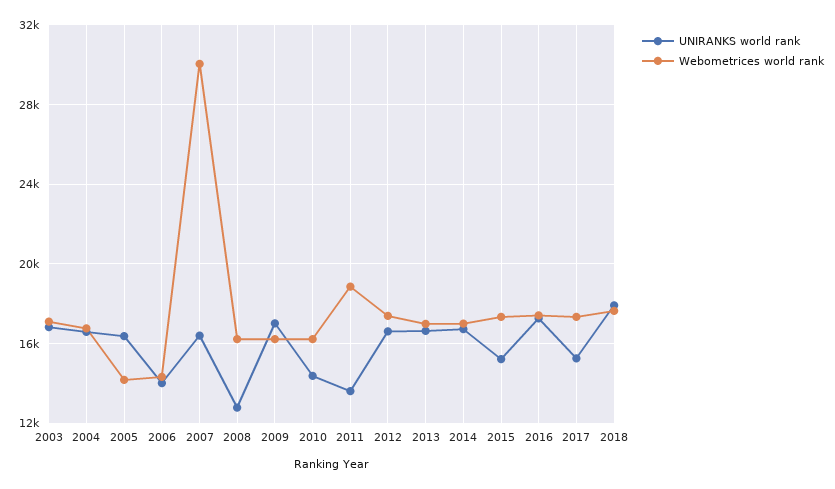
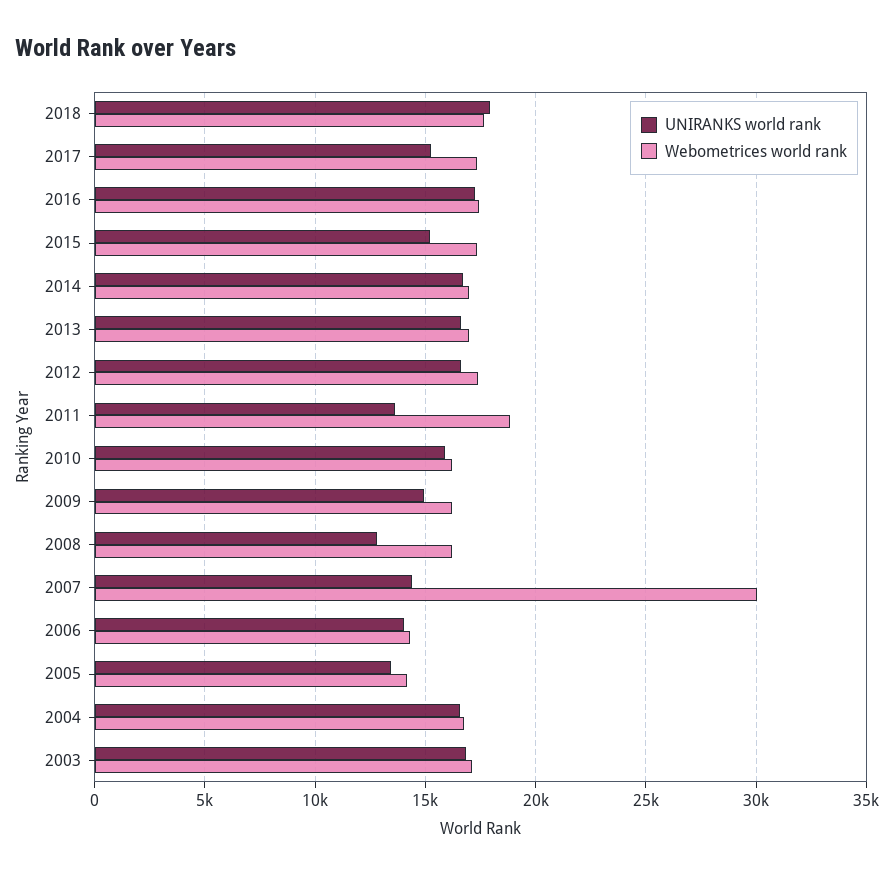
UNIRANKS world rank, 2005: 16500 -> 13500
UNIRANKS world rank, 2007: 16500 -> 14500
UNIRANKS world rank, 2009: 17000 -> 15000
UNIRANKS world rank, 2010: 14500 -> 16000

